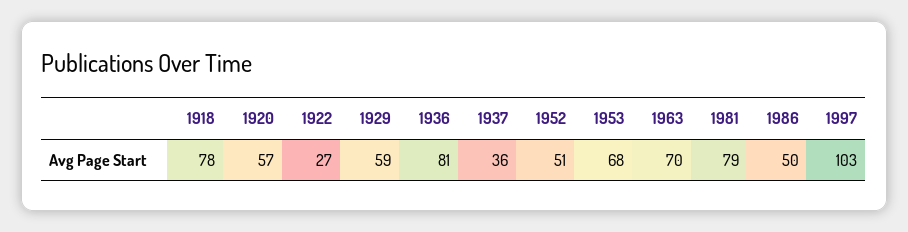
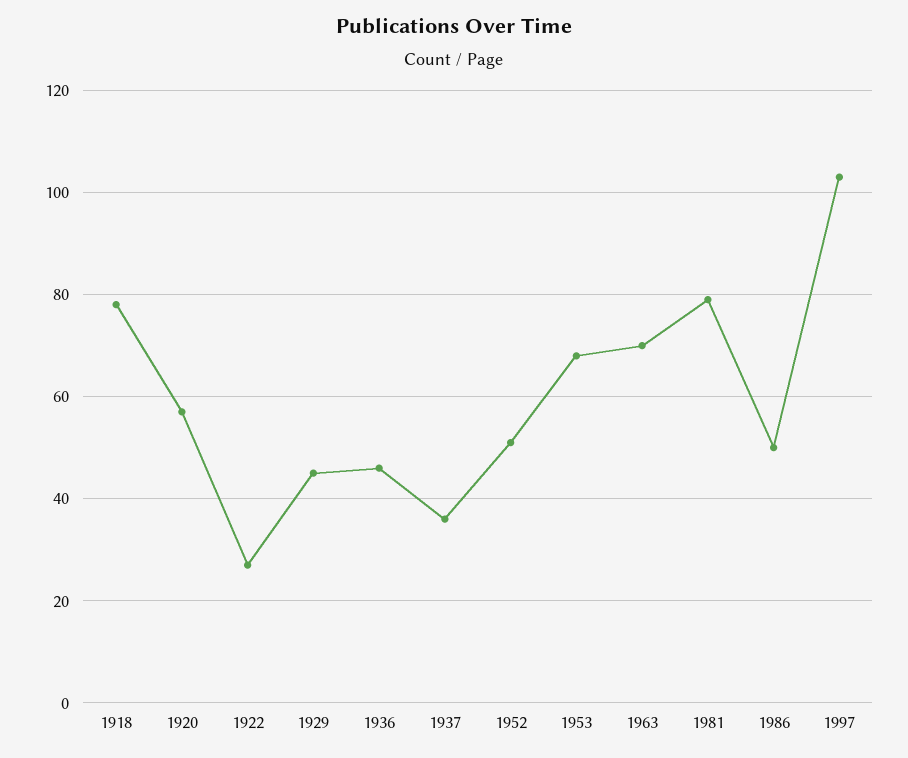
1929: 59 -> 45
1936: 81 -> 45

